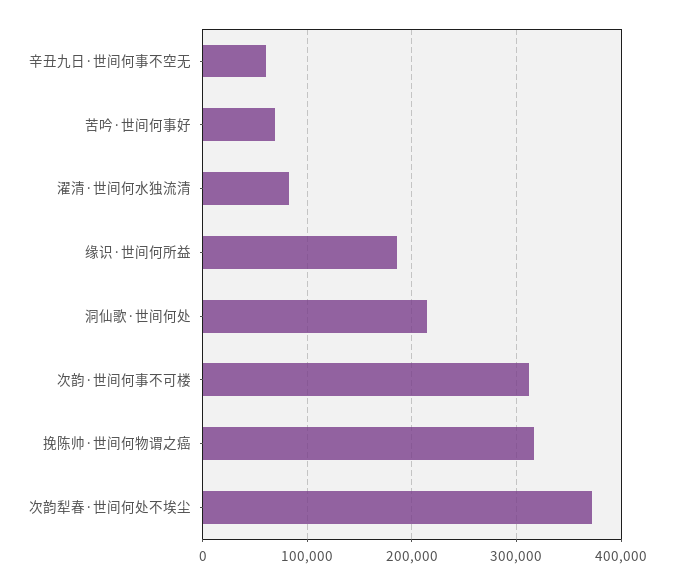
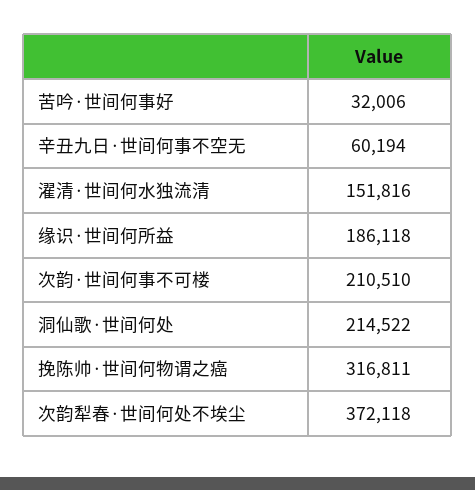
苦吟·世间何事好: 70000 -> 32006
濯清·世间何水独流清: 80000 -> 151816
次韵·世间何事不可楼: 310000 -> 210510

